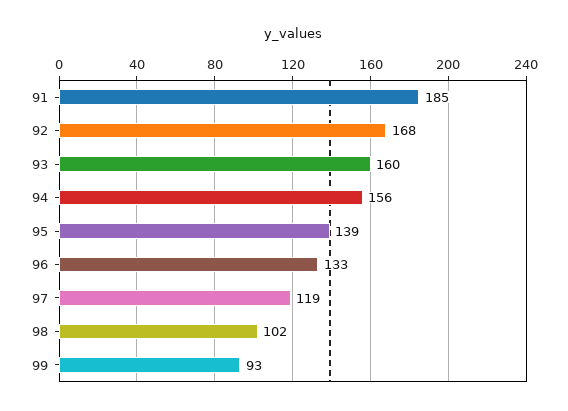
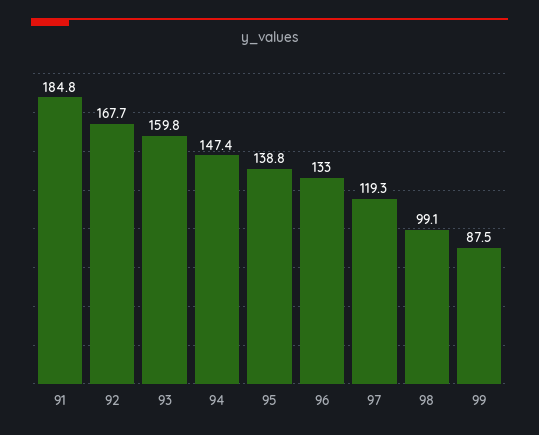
94: 156 -> 147.4
98: 102 -> 99.1
99: 93 -> 87.5

